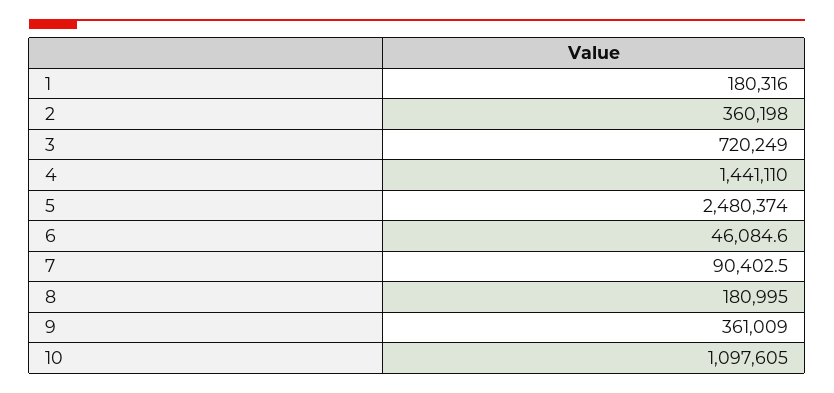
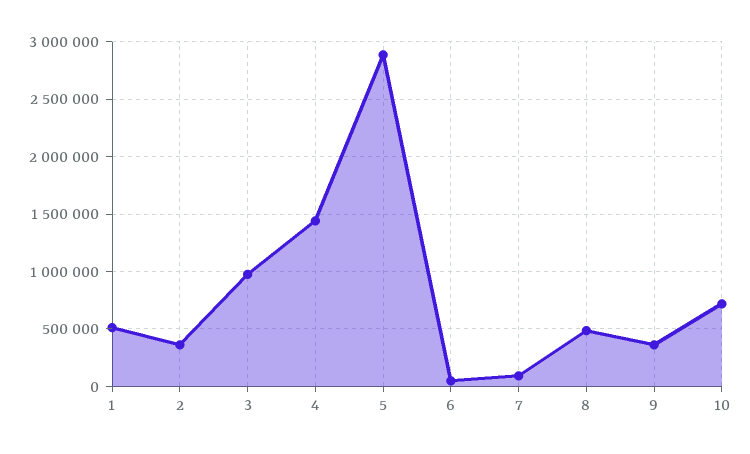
1: 180316 -> 500000
3: 720249 -> 1000000
5: 2480374 -> 2900000
8: 180995 -> 500000
10: 1097605 -> 700000

